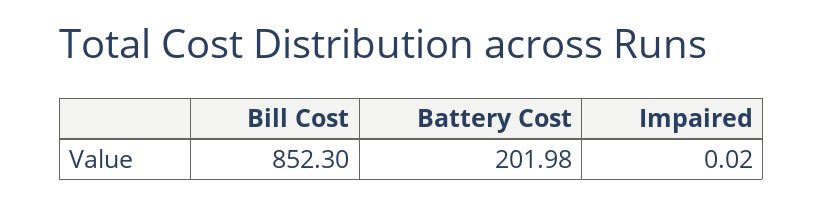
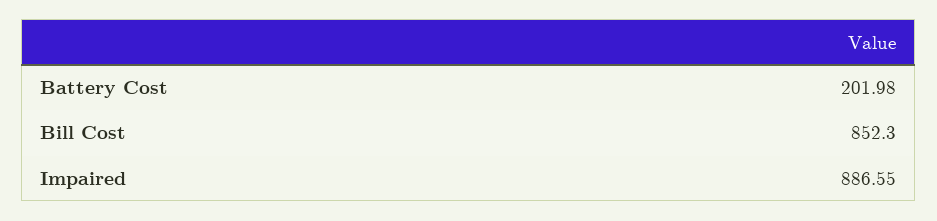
Impaired: 0.02 -> 886.55

